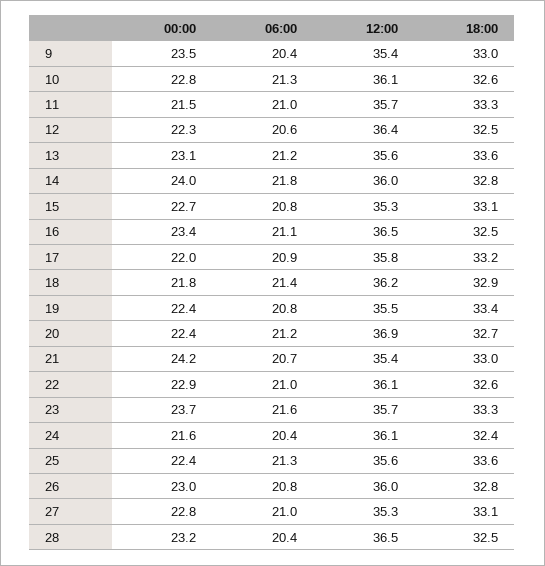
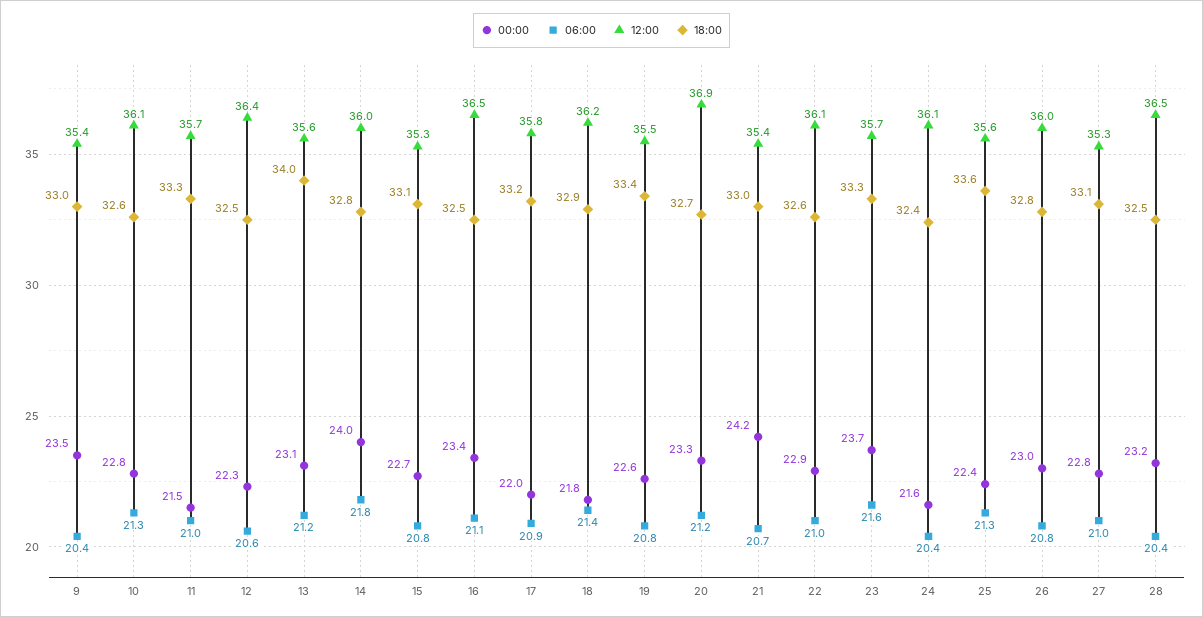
18:00, 13: 33.6 -> 34
00:00, 19: 22.4 -> 22.6
00:00, 20: 22.4 -> 23.3

